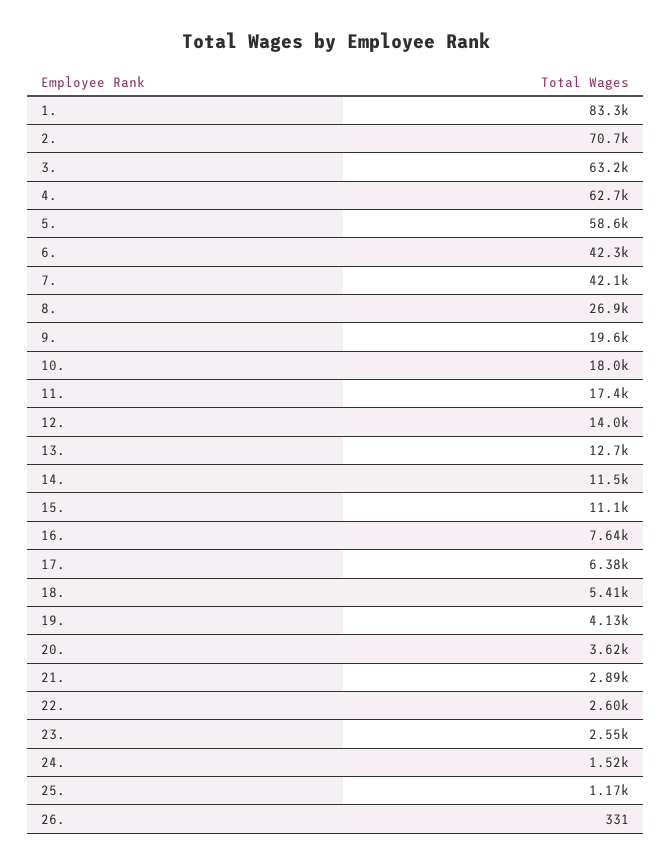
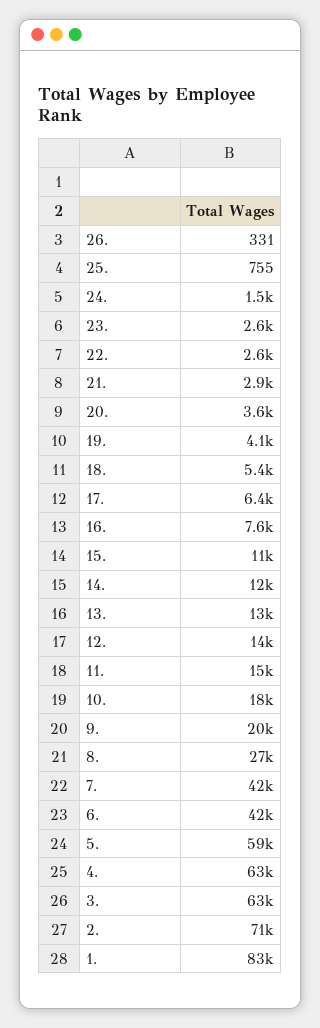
11.: 17400 -> 15000
25.: 1170 -> 755

